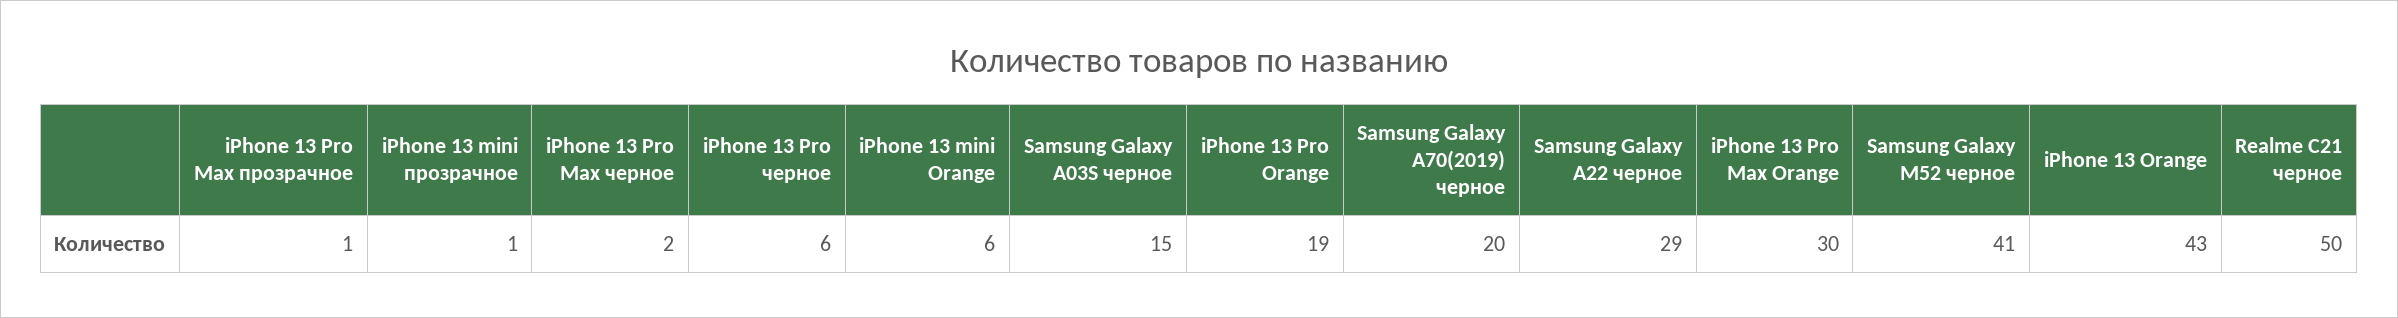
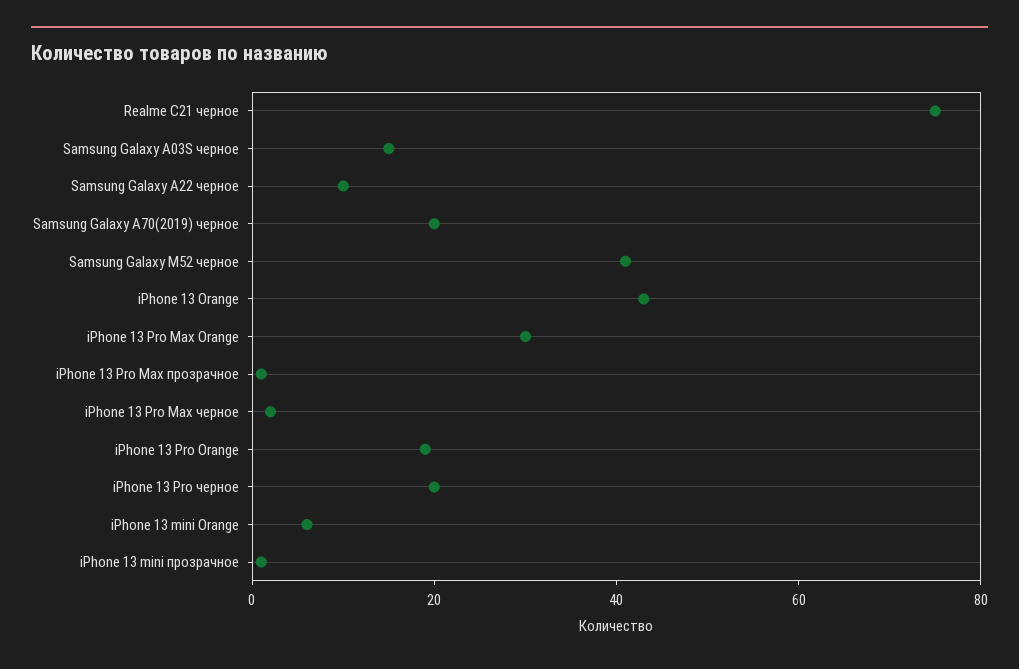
iPhone 13 Pro черное: 6 -> 20
Samsung Galaxy A22 черное: 29 -> 10
Realme C21 черное: 50 -> 75

